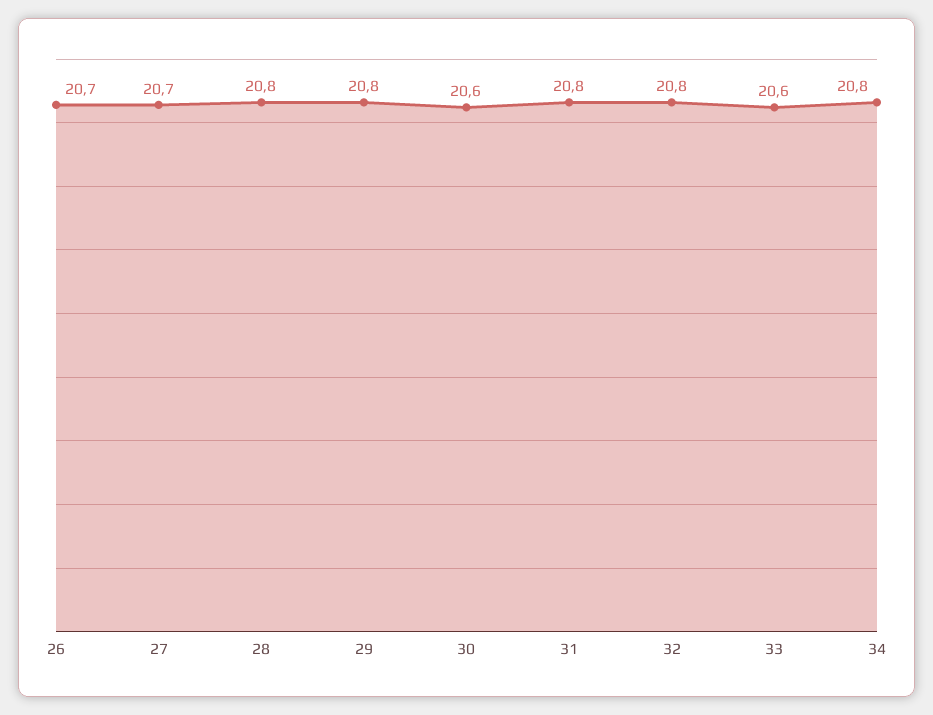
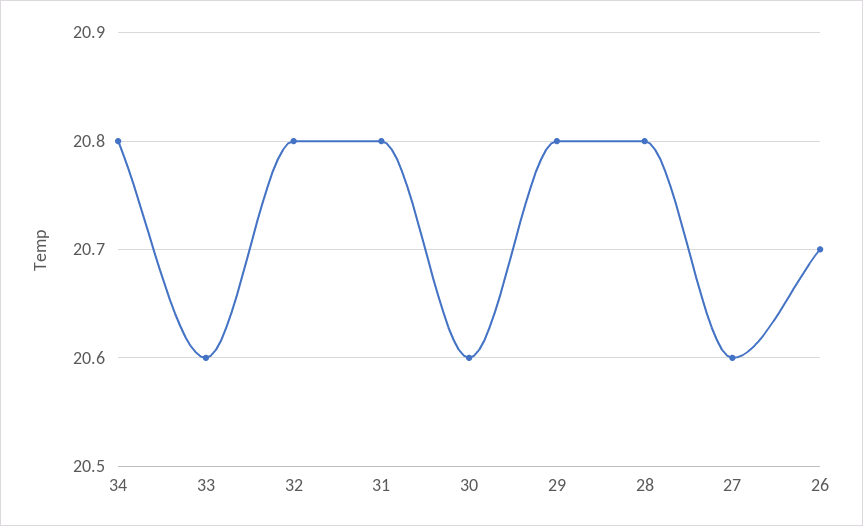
27: 20.7 -> 20.6

